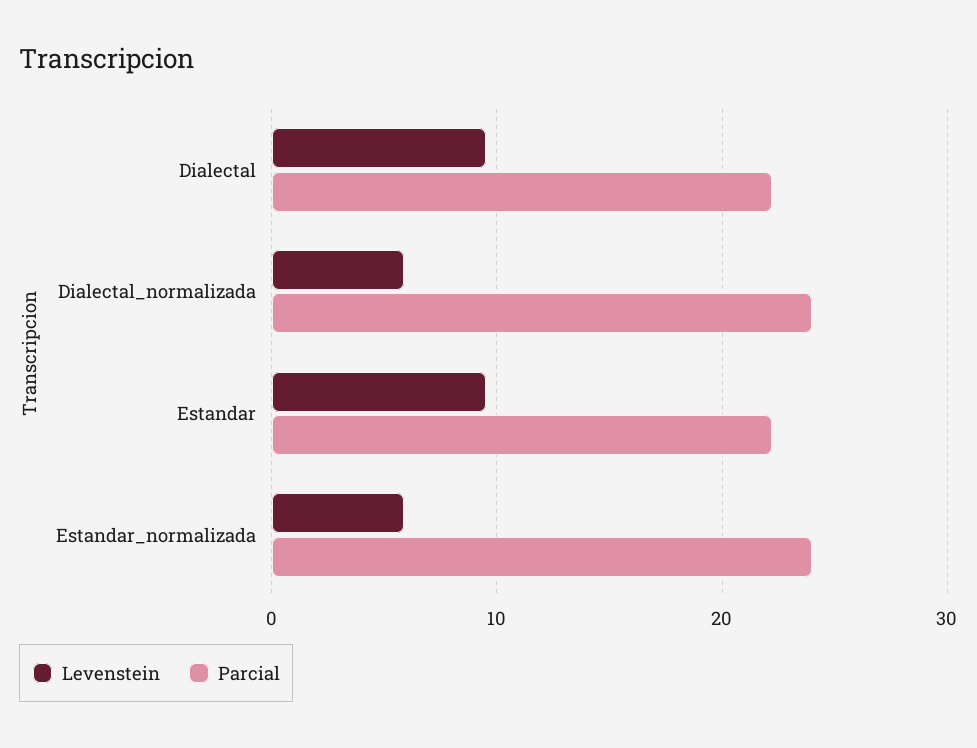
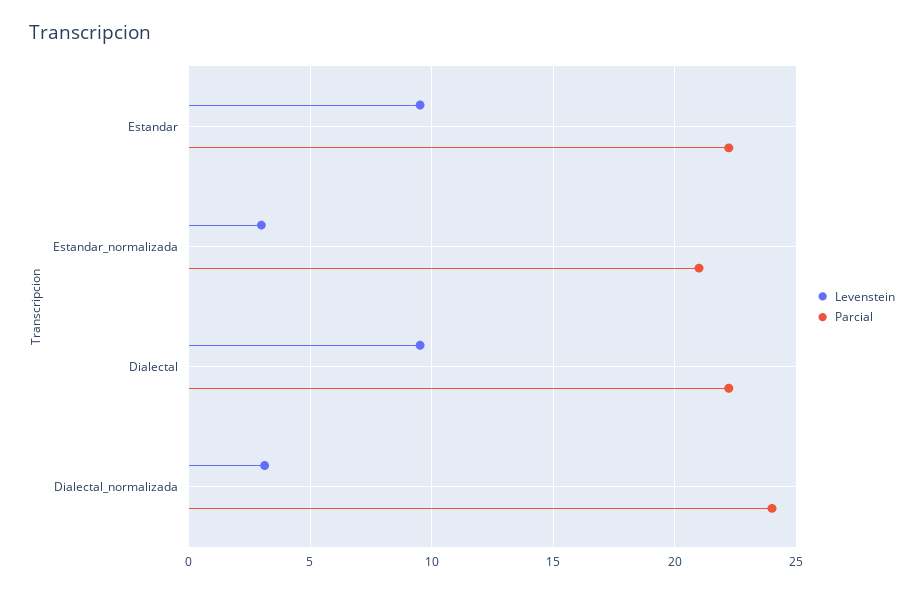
Levenstein, Dialectal_normalizada: 6 -> 3
Levenstein, Estandar_normalizada: 6 -> 3
Parcial, Estandar_normalizada: 24 -> 21

